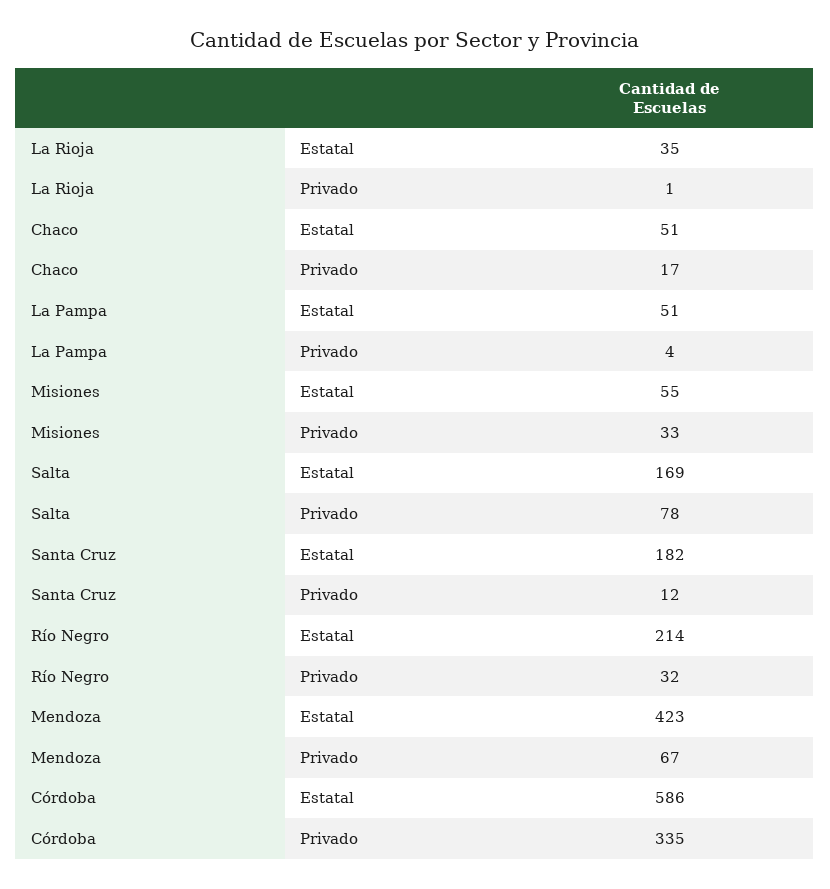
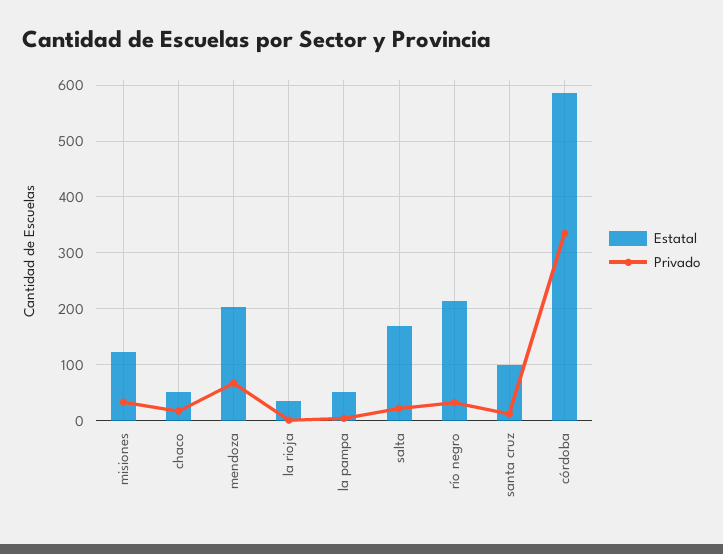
Estatal, Misiones: 55 -> 120
Privado, Salta: 78 -> 20
Estatal, Santa Cruz: 182 -> 100
Estatal, Mendoza: 423 -> 200

